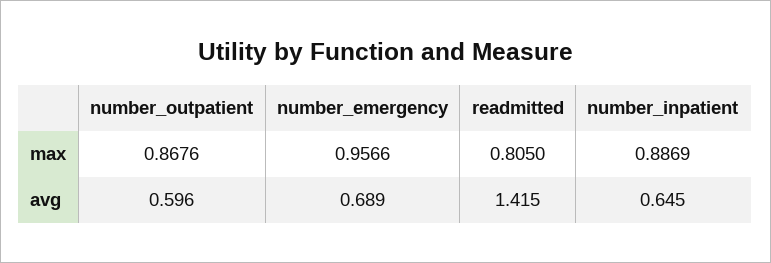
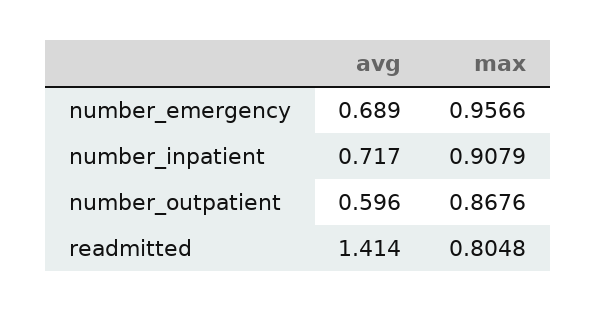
readmitted, max: 0.805 -> 0.8048
number_inpatient, max: 0.8869 -> 0.9079
readmitted, avg: 1.415 -> 1.414
number_inpatient, avg: 0.645 -> 0.717

